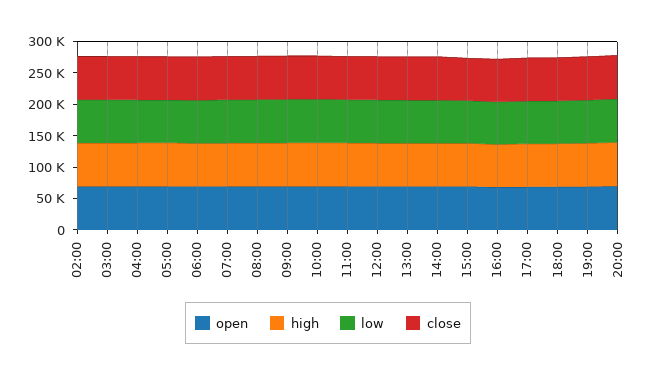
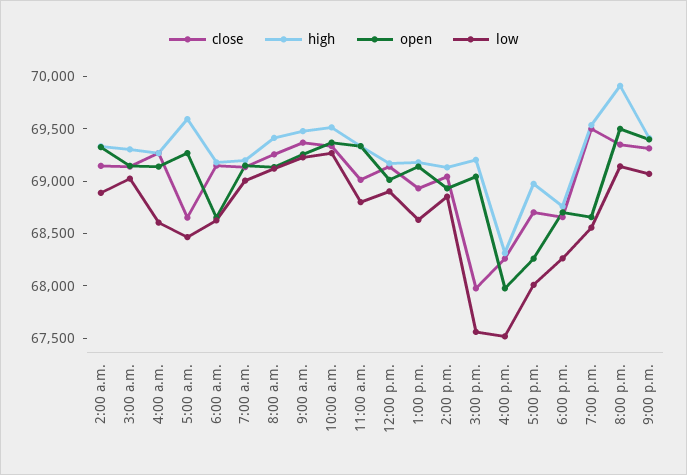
close, 9:00 p.m.: none -> 69300
high, 9:00 p.m.: none -> 69400
open, 9:00 p.m.: none -> 69400
low, 9:00 p.m.: none -> 69100

